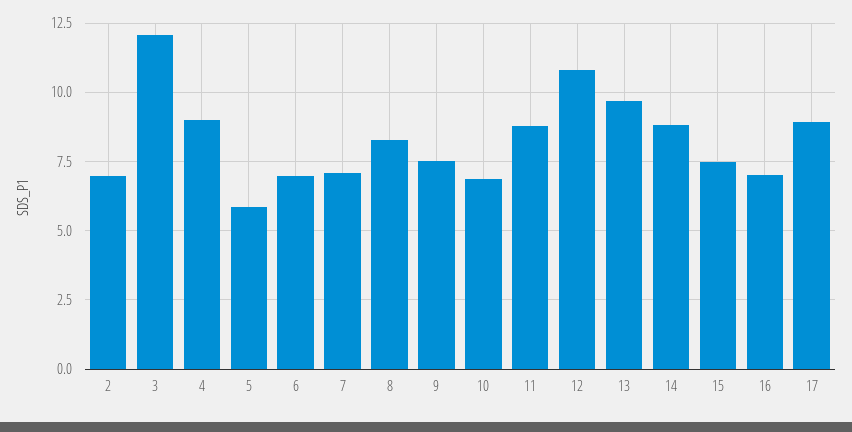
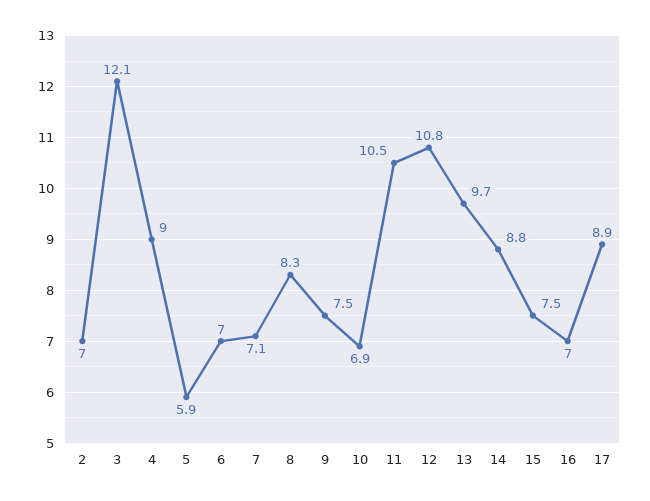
11: 8.75 -> 10.5

